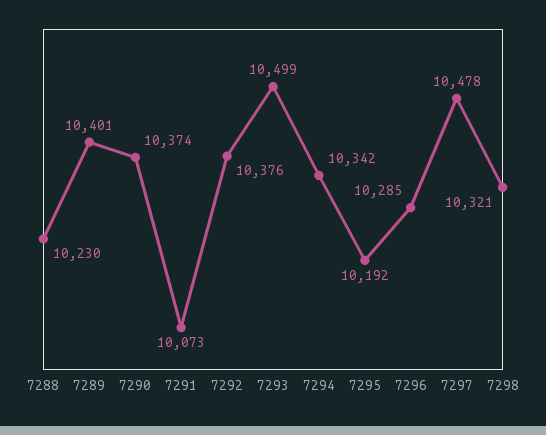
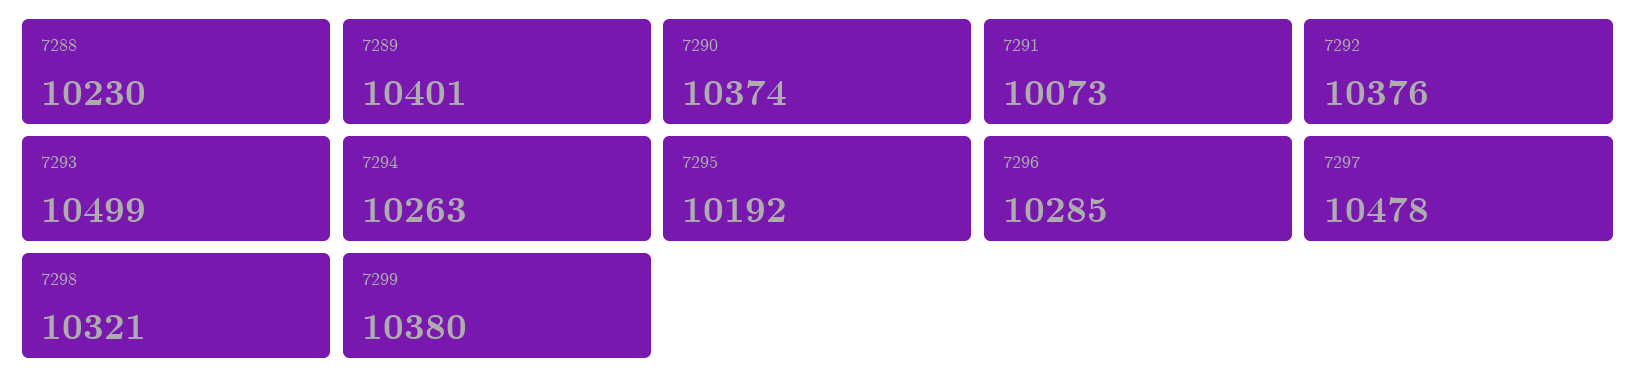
7294: 10342 -> 10263
7299: none -> 10380

